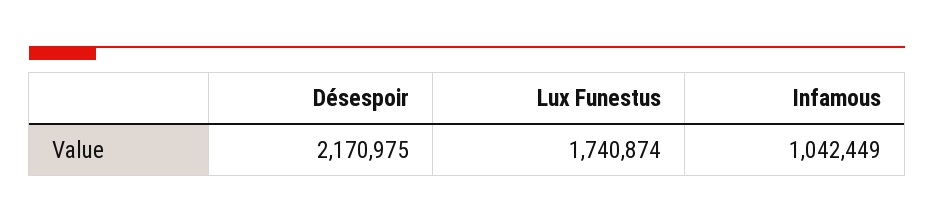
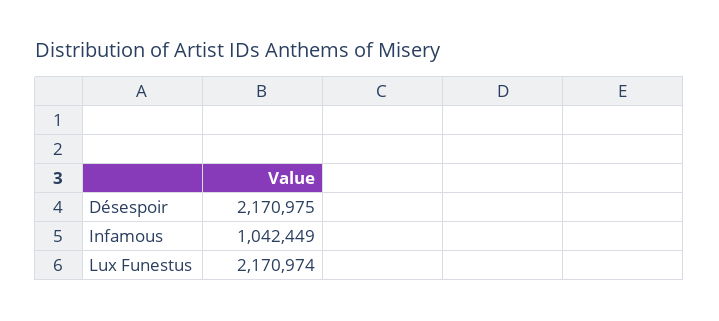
Lux Funestus: 1740874 -> 2170974

